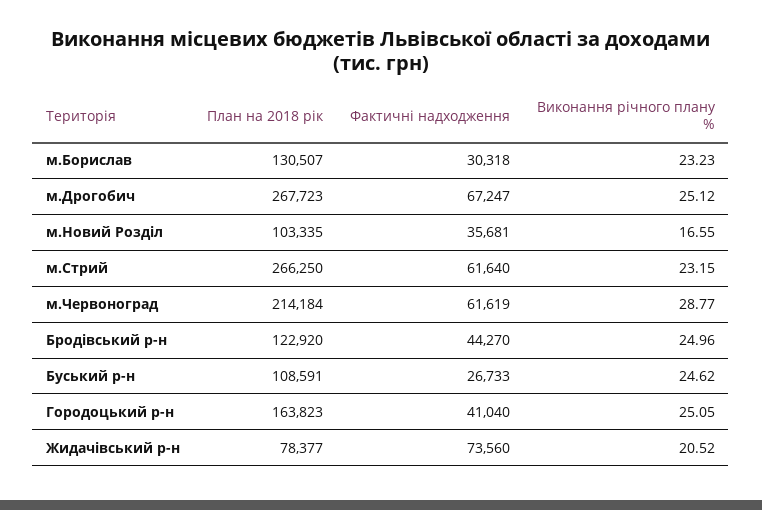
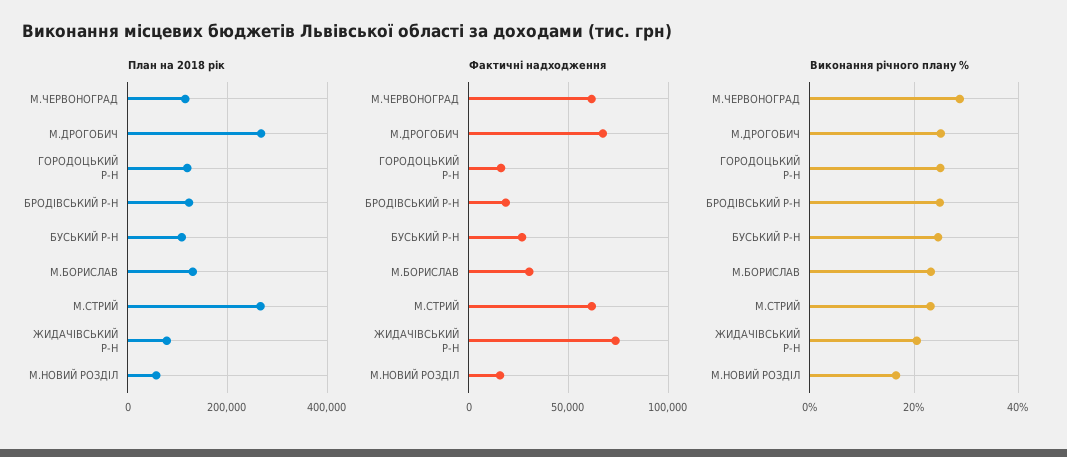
План на 2018 рік, м.Новий Розділ: 103335 -> 60000
Фактичні надходження, м.Новий Розділ: 35681 -> 15000
План на 2018 рік, м.Червоноград: 214184 -> 120000
Фактичні надходження, Бродівський р-н: 44270 -> 20000
План на 2018 рік, Городоцький р-н: 163823 -> 120000
Фактичні надходження, Городоцький р-н: 41040 -> 15000

